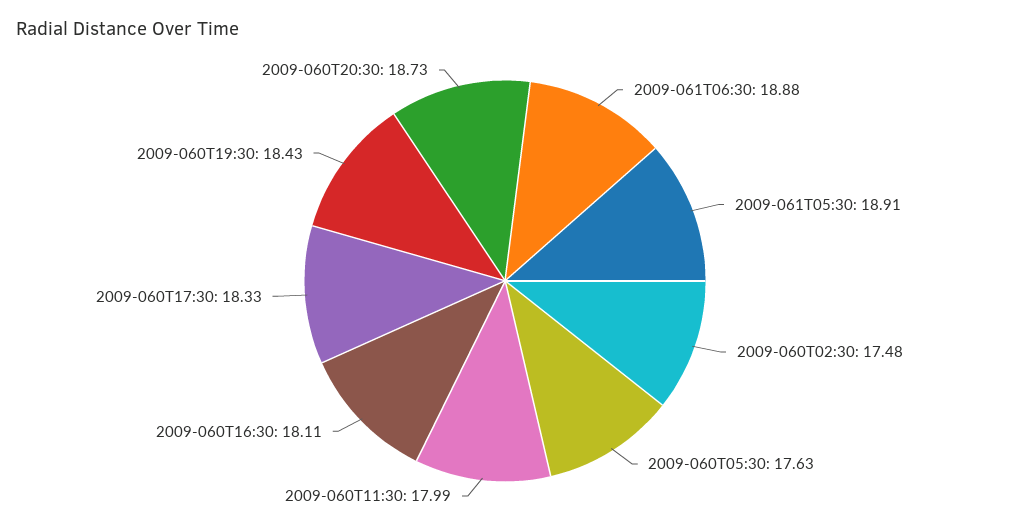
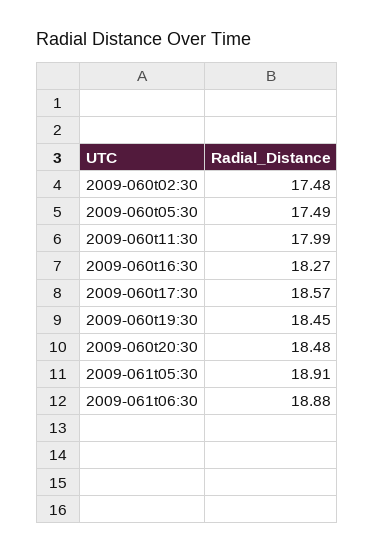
2009-060T05:30: 17.63 -> 17.49
2009-060T16:30: 18.11 -> 18.27
2009-060T17:30: 18.33 -> 18.57
2009-060T19:30: 18.43 -> 18.45
2009-060T20:30: 18.73 -> 18.48

